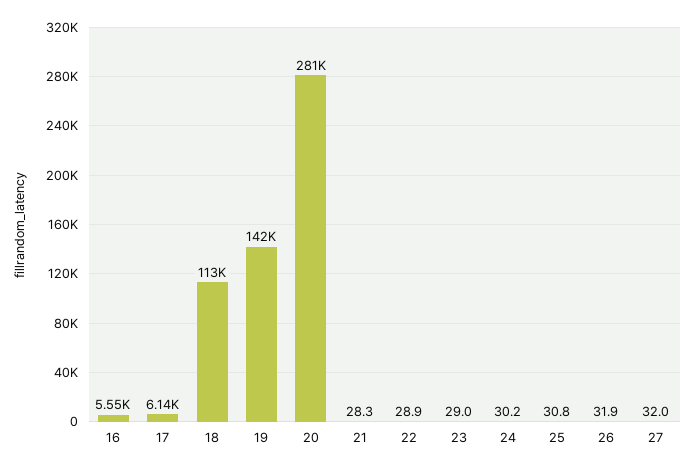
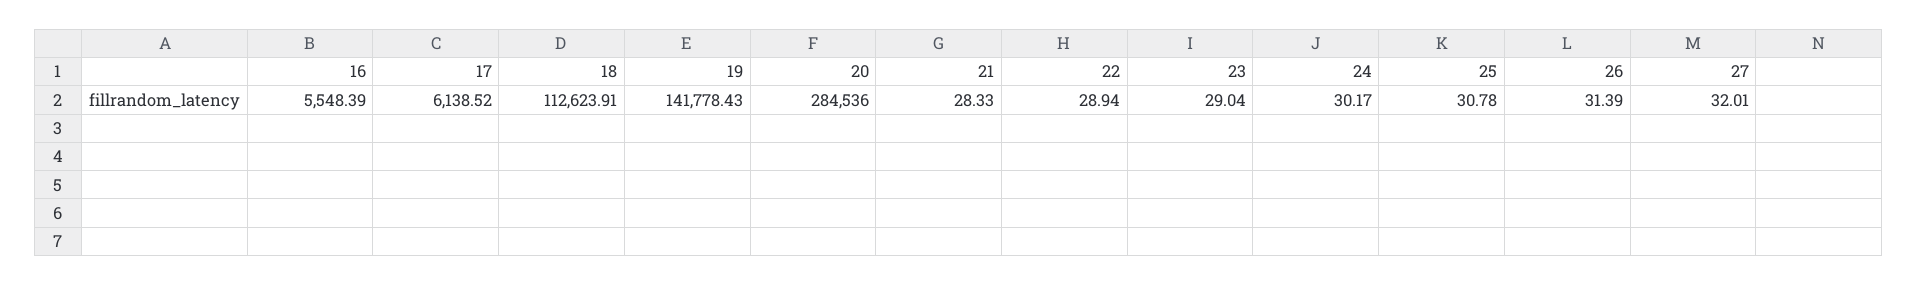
20: 281000 -> 284536
26: 31.9 -> 31.39

